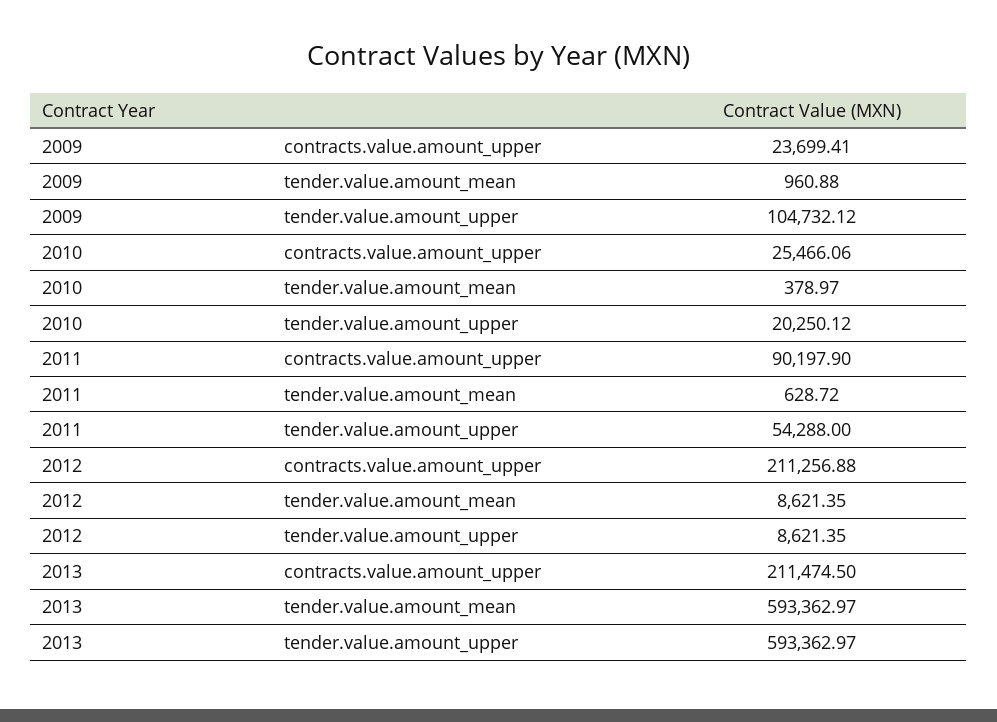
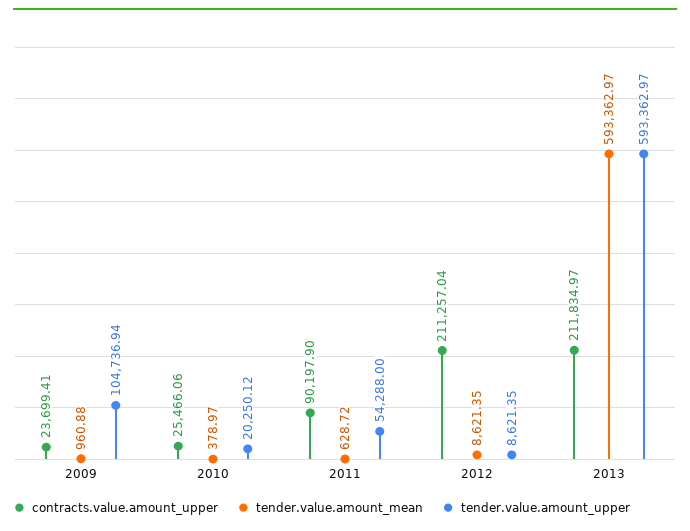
tender.value.amount_upper, 2009: 104732.12 -> 104736.94
contracts.value.amount_upper, 2012: 211256.88 -> 211257.04
contracts.value.amount_upper, 2013: 211474.5 -> 211834.97

